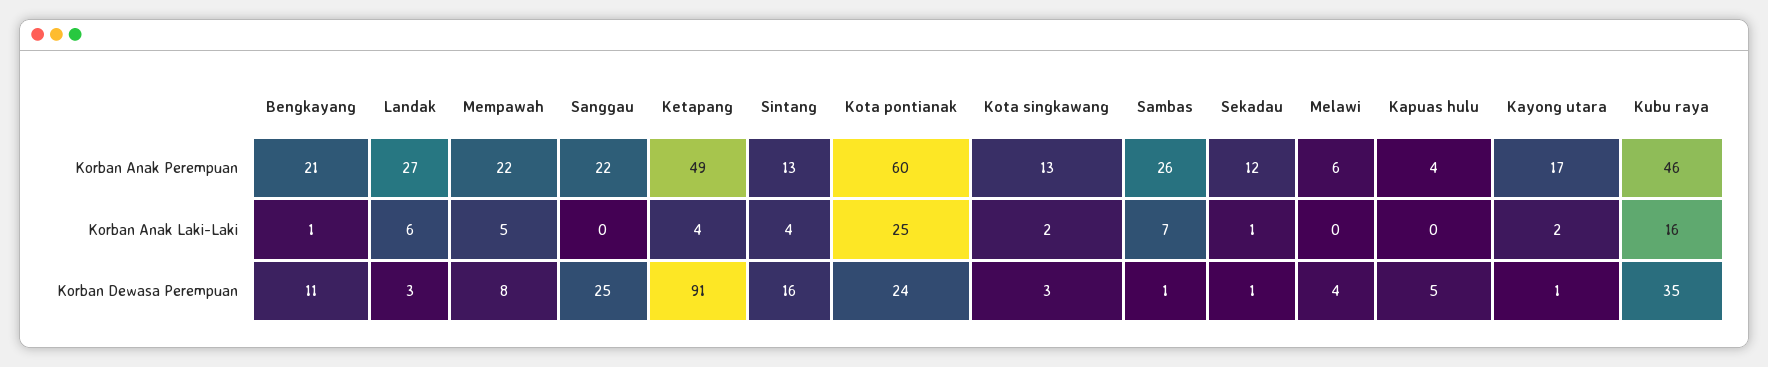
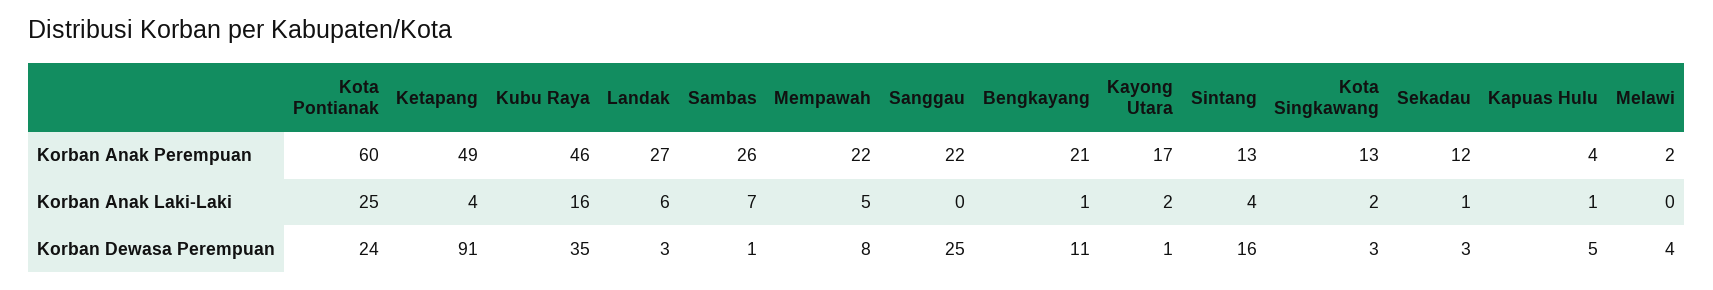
Melawi, Korban Anak Perempuan: 6 -> 2
Kapuas hulu, Korban Anak Laki-Laki: 0 -> 1
Sekadau, Korban Dewasa Perempuan: 1 -> 3

